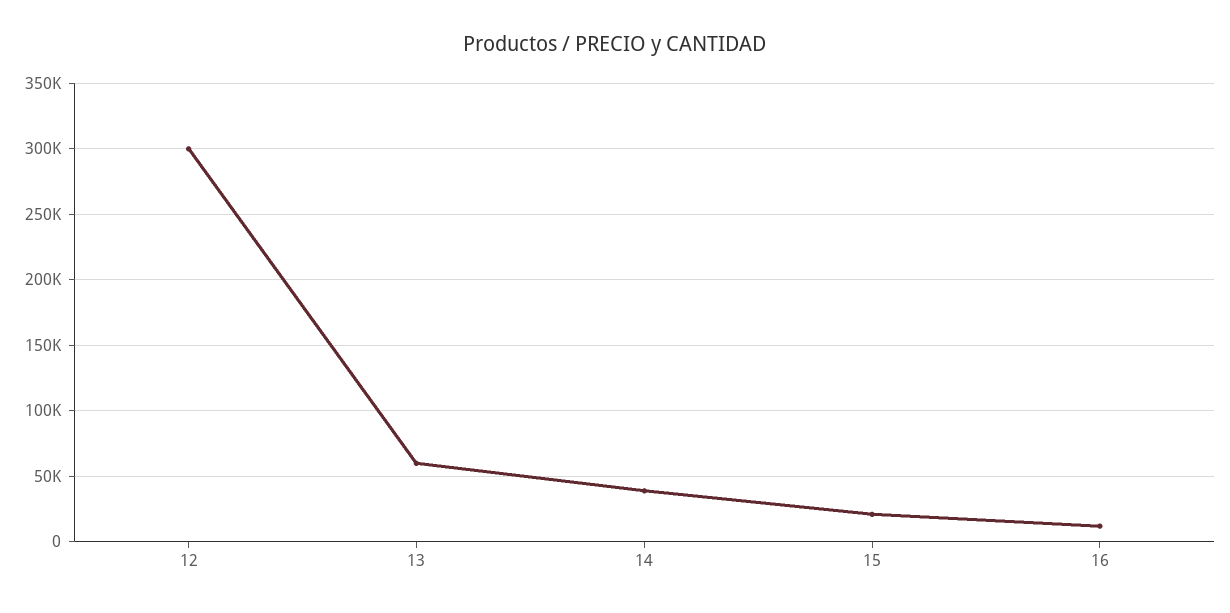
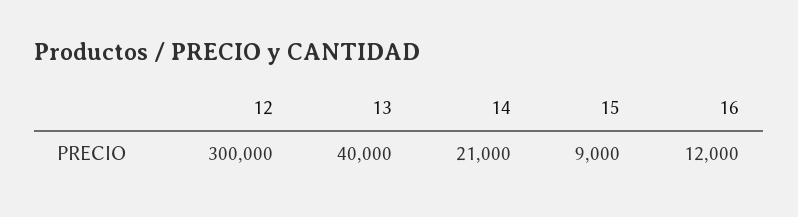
13: 60000 -> 40000
14: 40000 -> 21000
15: 20000 -> 9000

